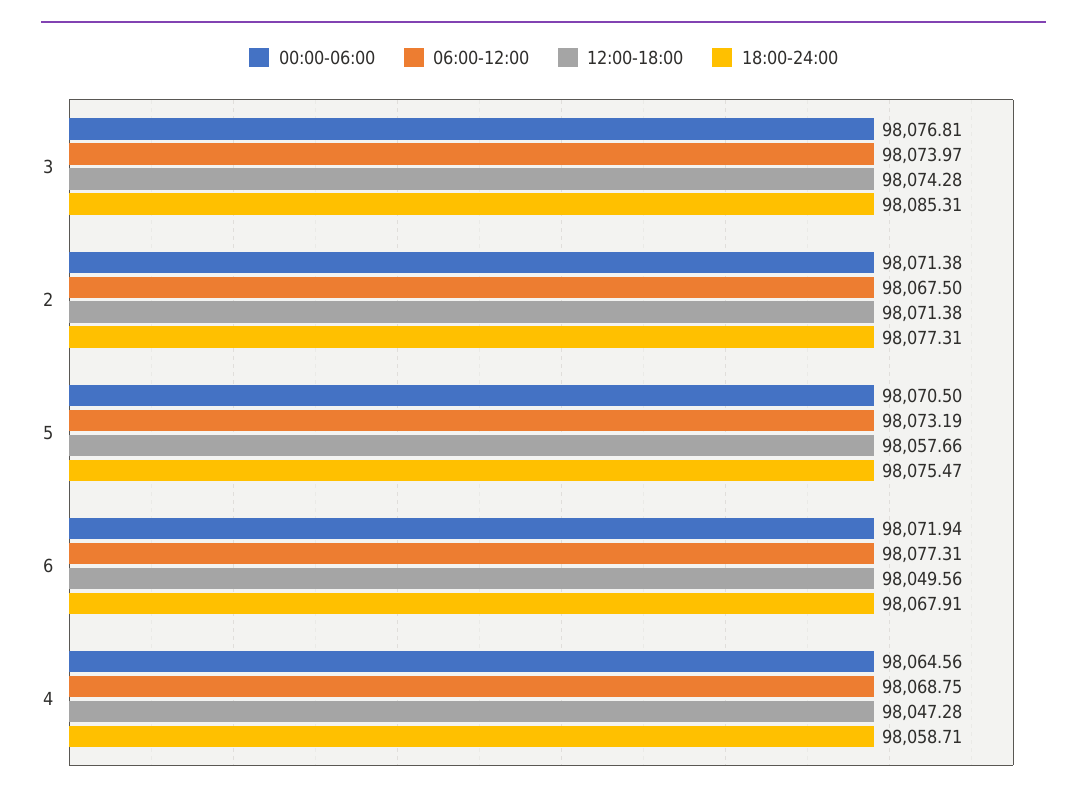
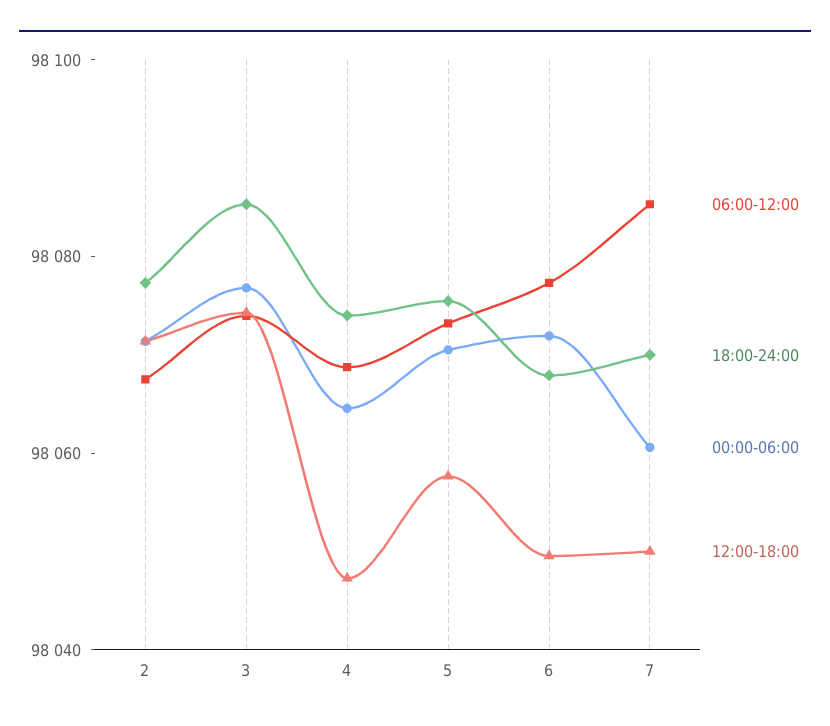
18:00-24:00, 4: 98058.71 -> 98075
06:00-12:00, 7: none -> 98085
18:00-24:00, 7: none -> 98070
00:00-06:00, 7: none -> 98060
12:00-18:00, 7: none -> 98050

